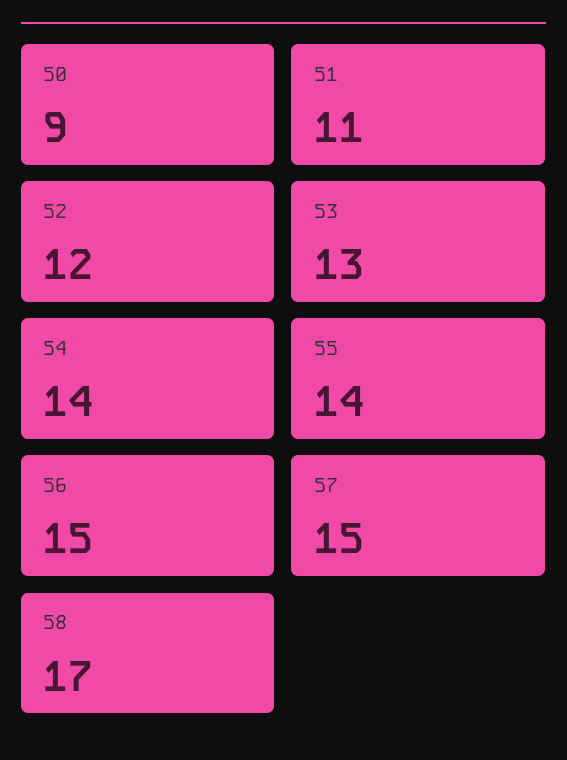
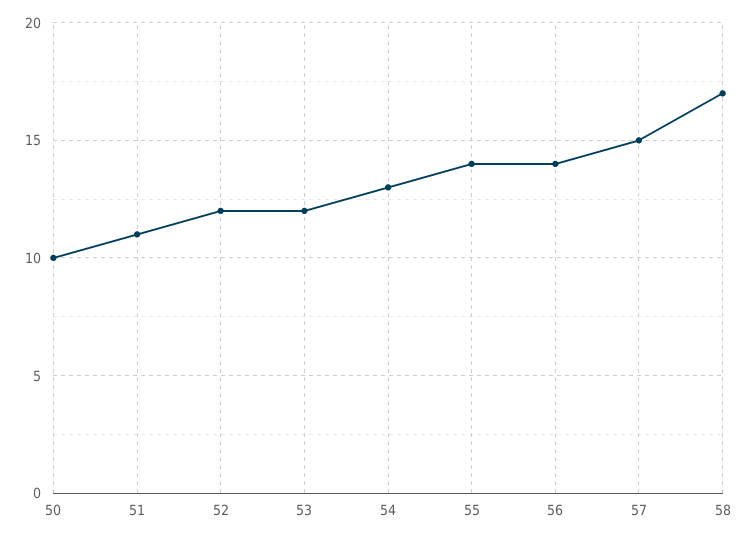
50: 9 -> 10
53: 13 -> 12
54: 14 -> 13
56: 15 -> 14

